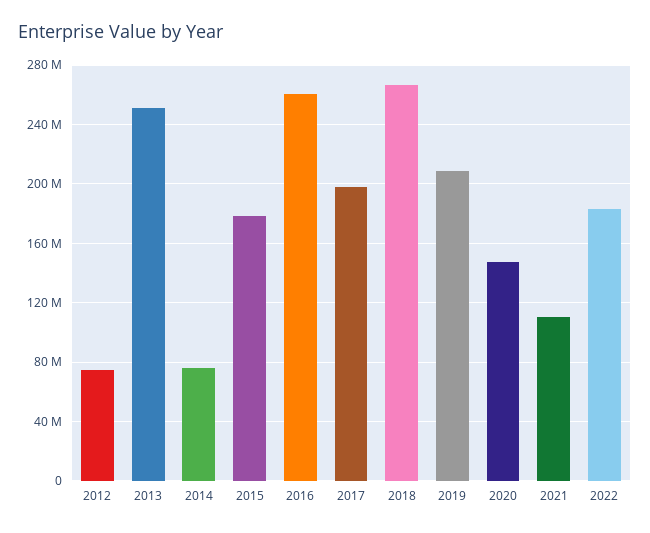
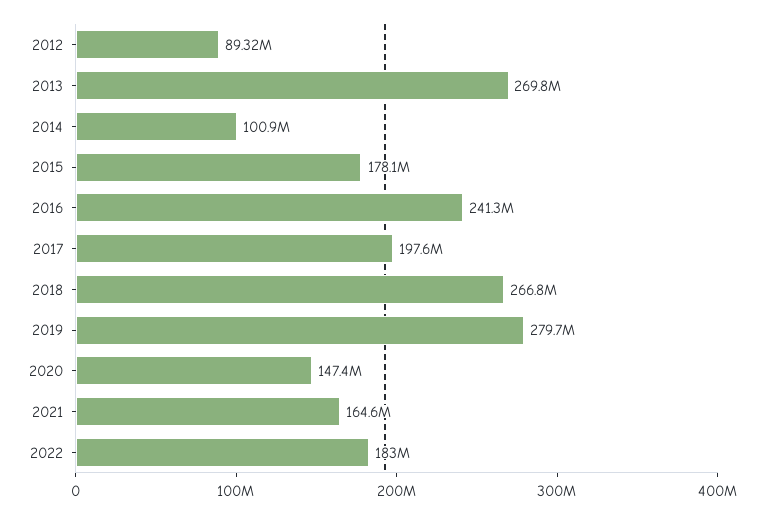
2012: 75000000 -> 89320000
2013: 250000000 -> 269800000
2014: 75000000 -> 100900000
2016: 260000000 -> 241300000
2019: 210000000 -> 279700000
2021: 110000000 -> 164600000

